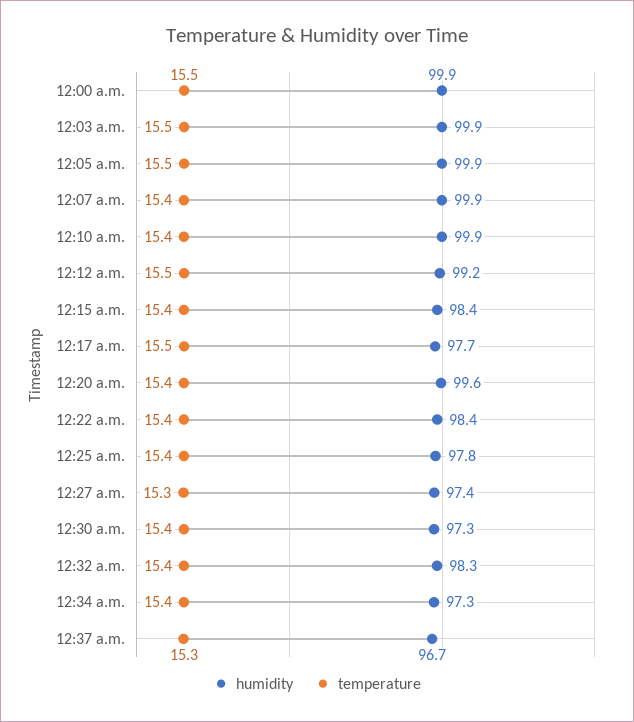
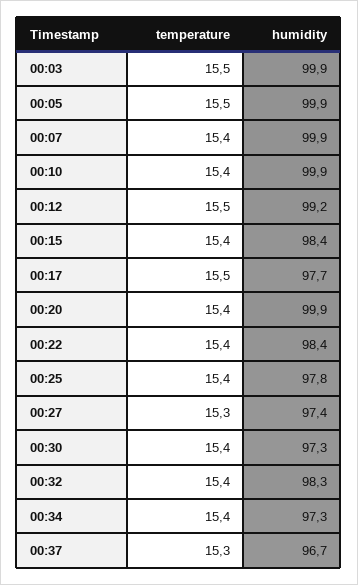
humidity, 12:00 a.m.: 99.9 -> none
temperature, 12:00 a.m.: 15.5 -> none
humidity, 12:20 a.m.: 99.6 -> 99.9

